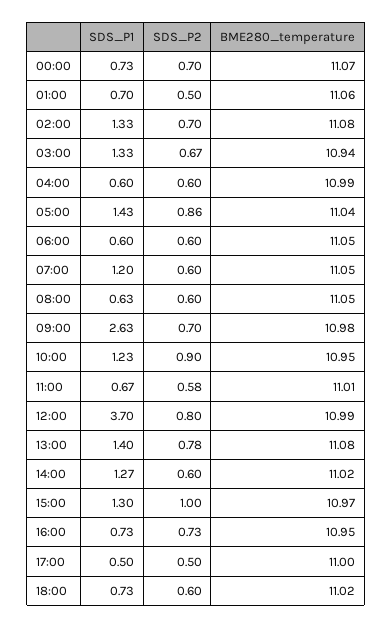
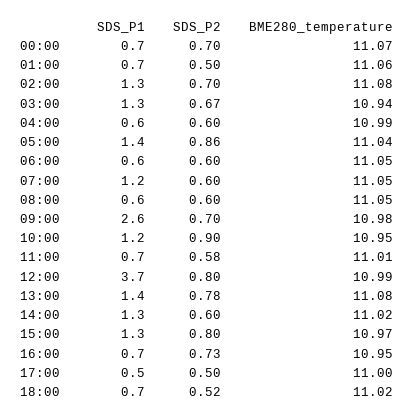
SDS_P2, 15:00: 1 -> 0.8
SDS_P2, 18:00: 0.6 -> 0.52

